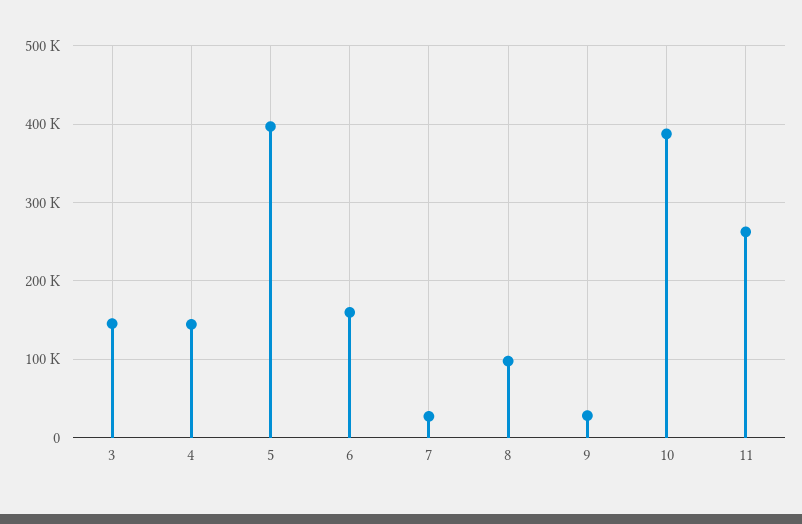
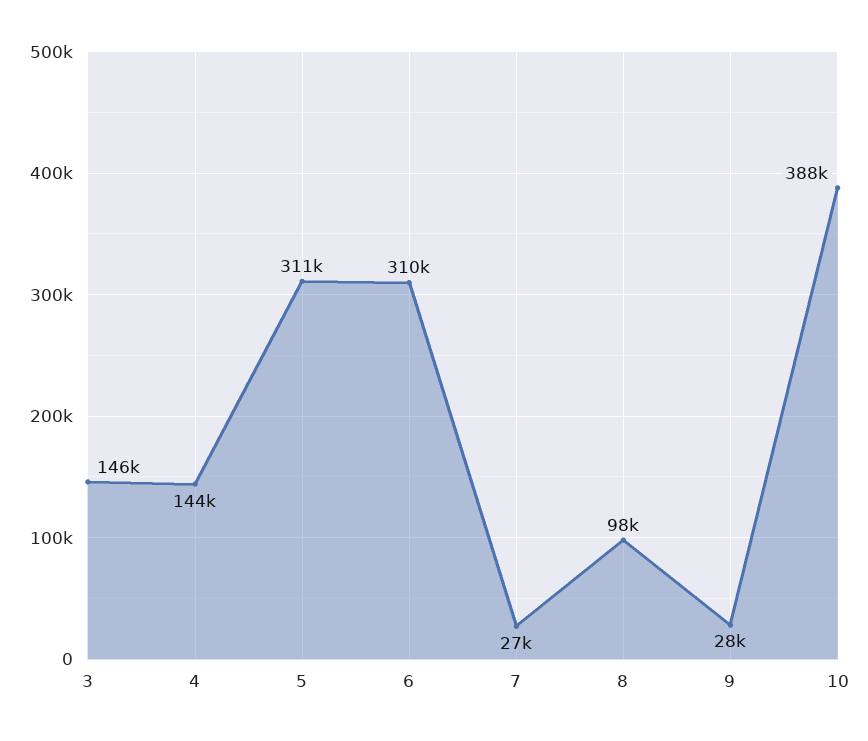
5: 400000 -> 311000
6: 160000 -> 310000
11: 260000 -> none

